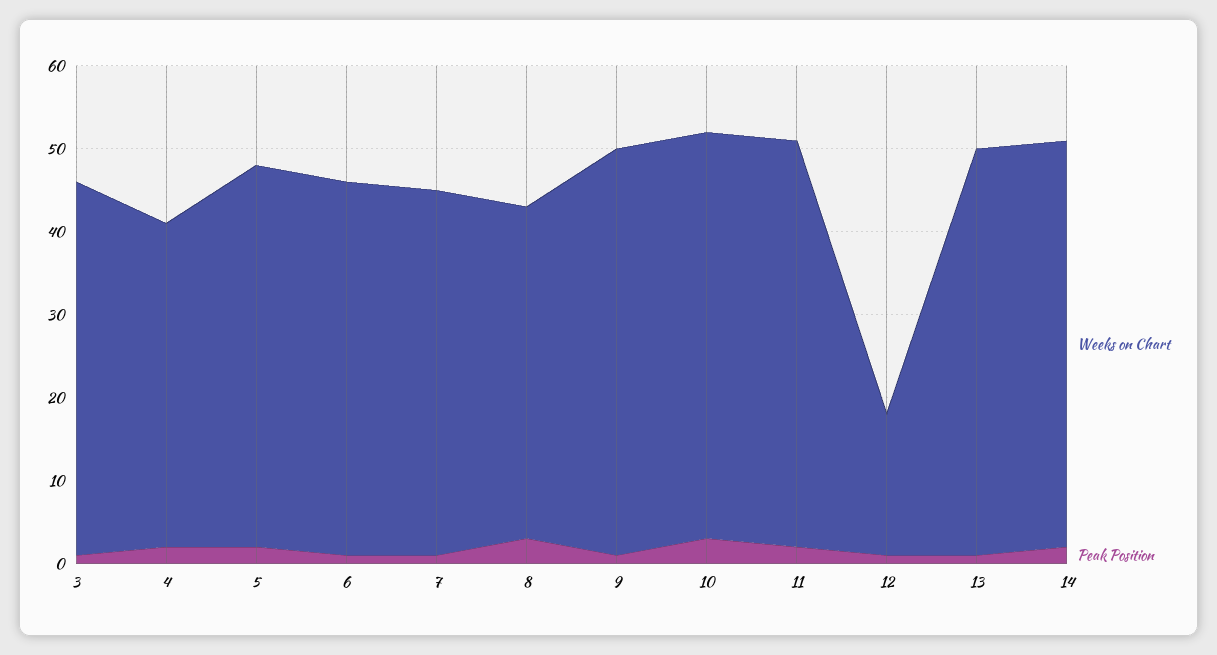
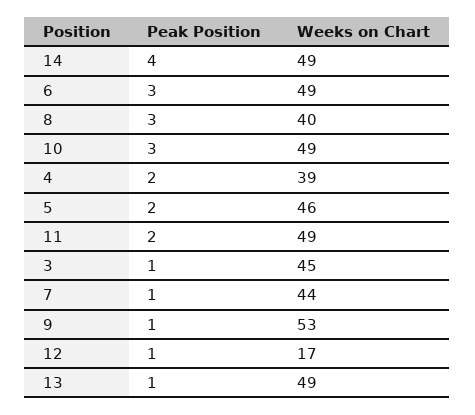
Weeks on Chart, 6: 45 -> 49
Peak Position, 6: 1 -> 3
Weeks on Chart, 9: 49 -> 53
Peak Position, 14: 2 -> 4

